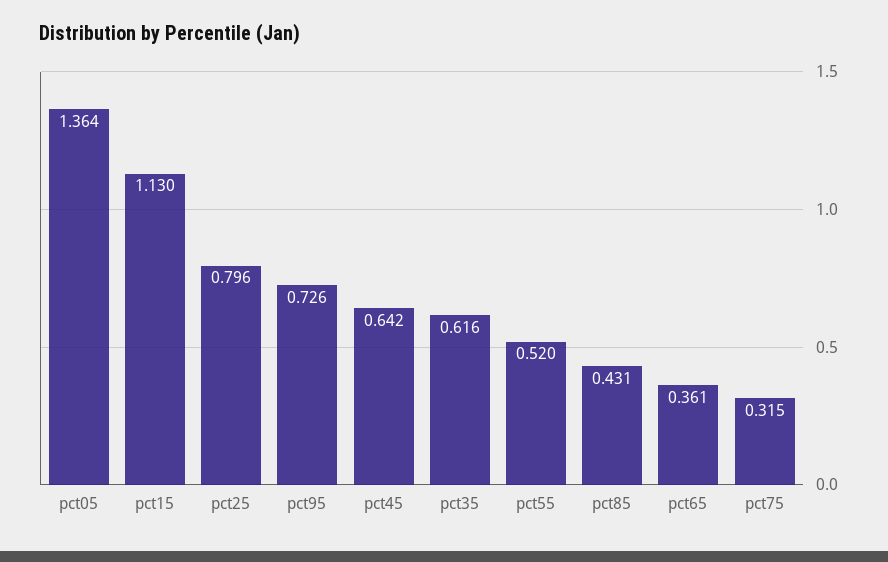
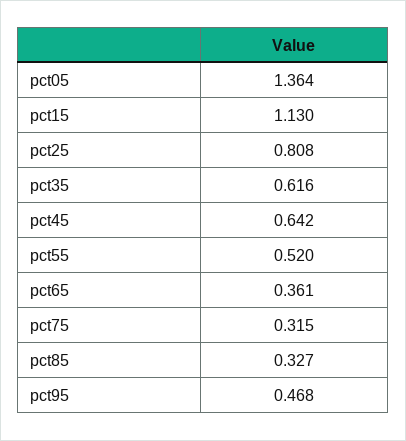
pct25: 0.796 -> 0.808
pct95: 0.726 -> 0.468
pct85: 0.431 -> 0.327

